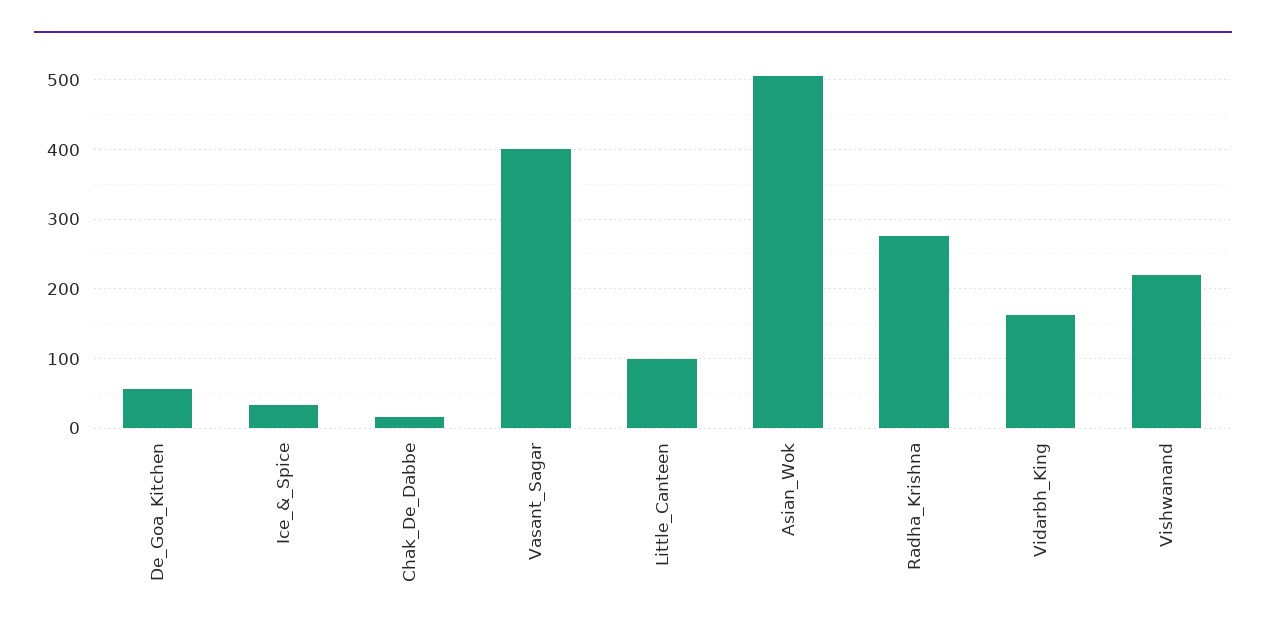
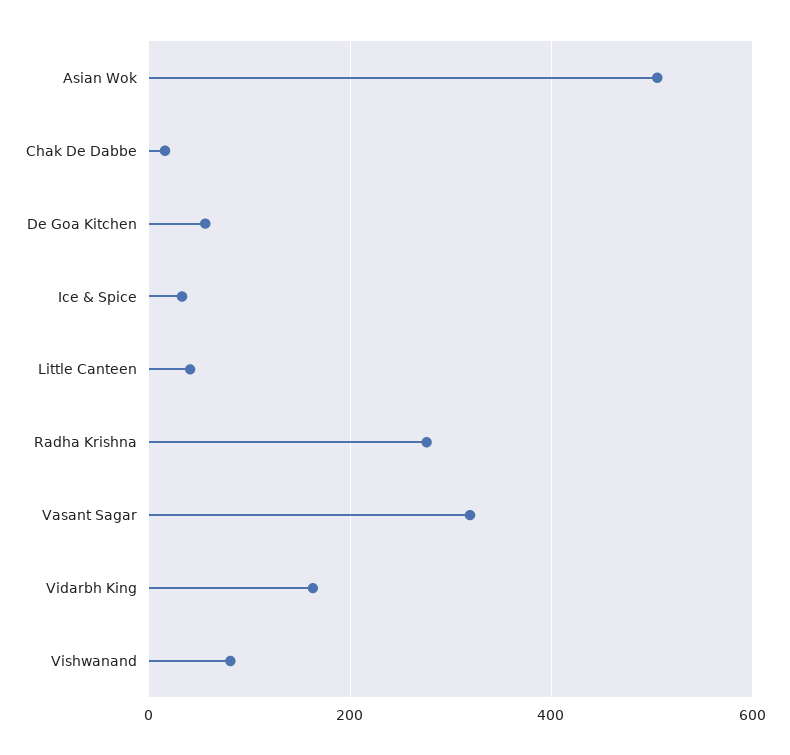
Vasant_Sagar: 400 -> 320
Little_Canteen: 100 -> 40
Vishwanand: 220 -> 80

